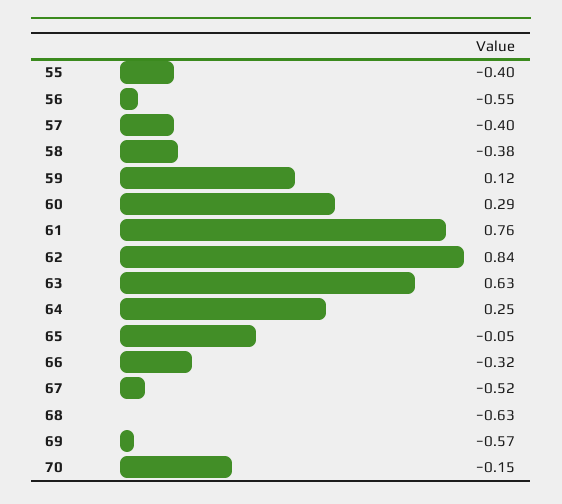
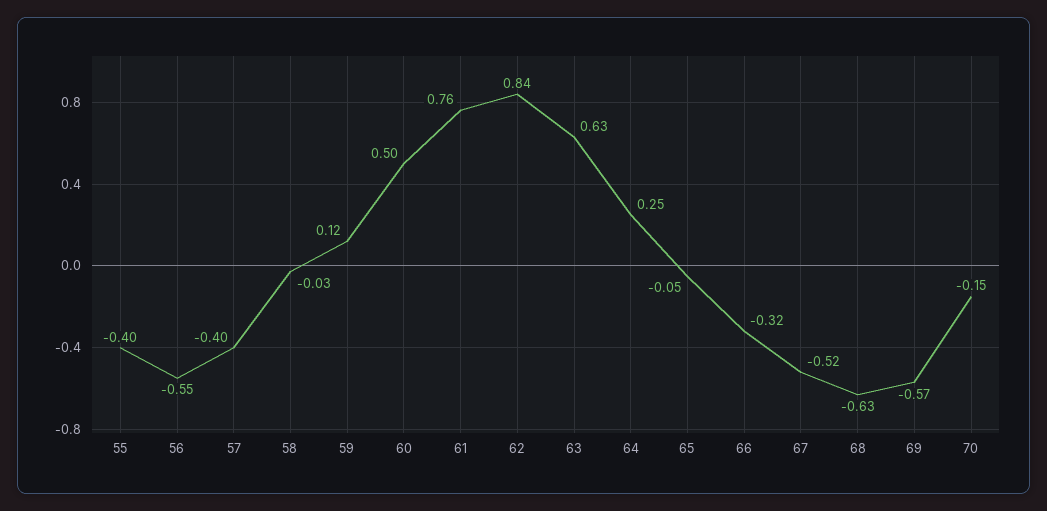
58: -0.38 -> -0.03
60: 0.29 -> 0.5

